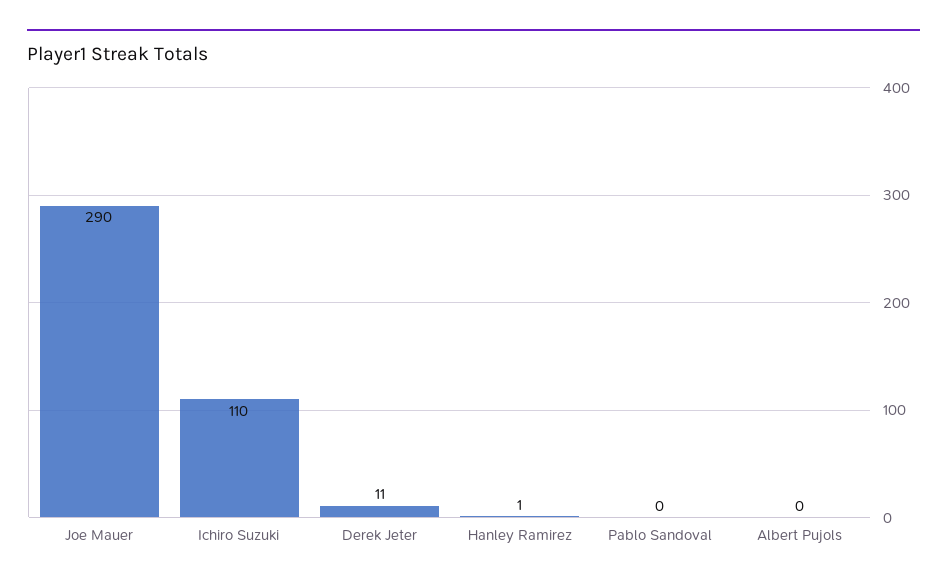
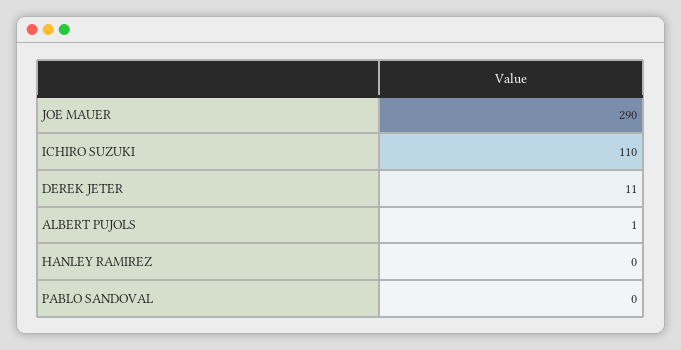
Hanley Ramirez: 1 -> 0
Albert Pujols: 0 -> 1

